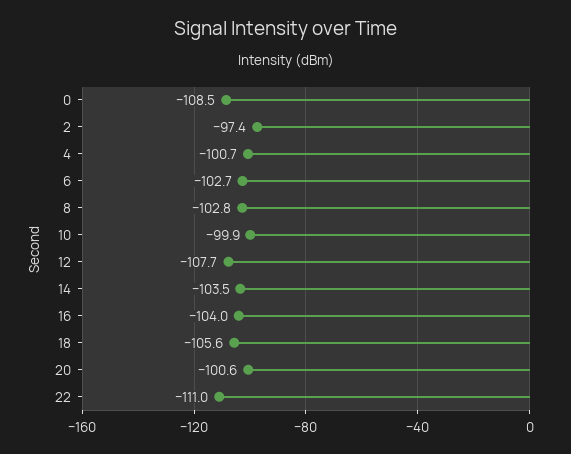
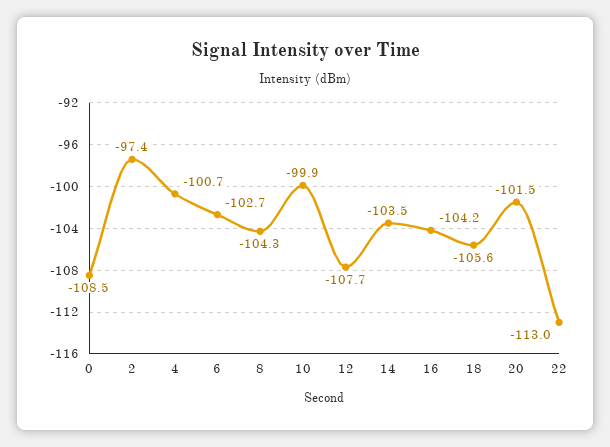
8: -102.8 -> -104.3
16: -104 -> -104.2
20: -100.6 -> -101.5
22: -111 -> -113

